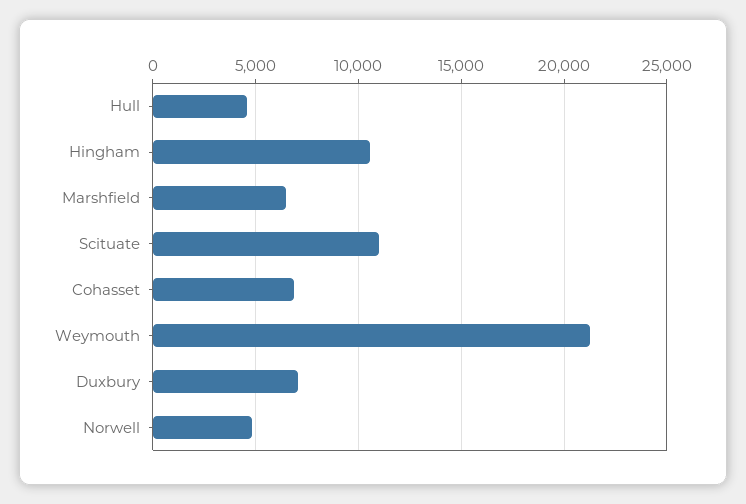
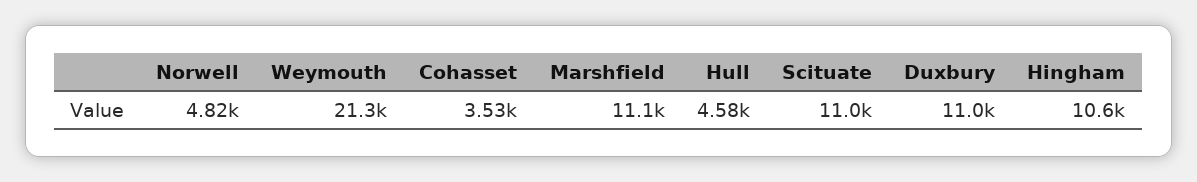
Marshfield: 6500 -> 11100
Cohasset: 7000 -> 3530
Duxbury: 7000 -> 11000

